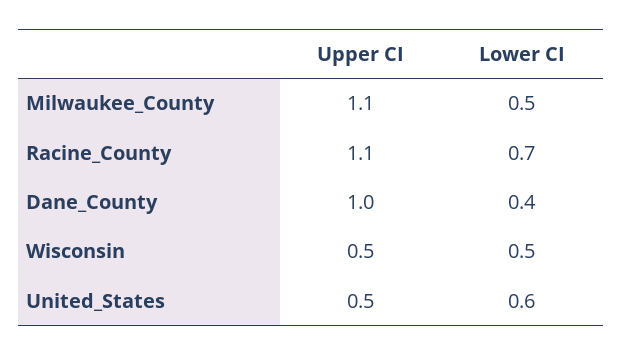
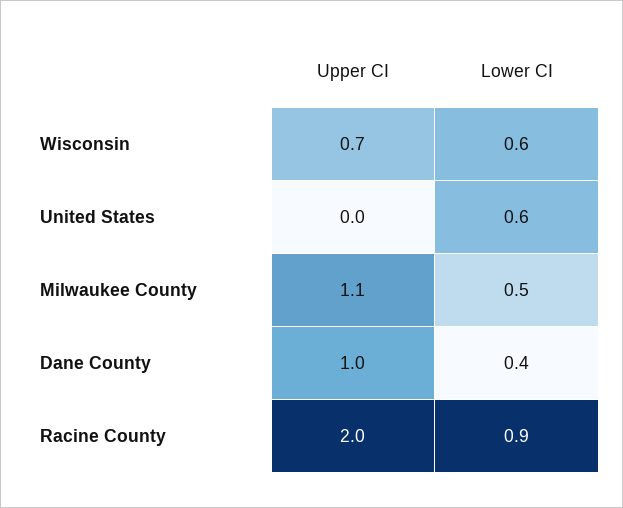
Upper CI, Racine_County: 1.1 -> 2
Lower CI, Racine_County: 0.7 -> 0.9
Upper CI, Wisconsin: 0.5 -> 0.7
Lower CI, Wisconsin: 0.5 -> 0.6
Upper CI, United_States: 0.5 -> 0

